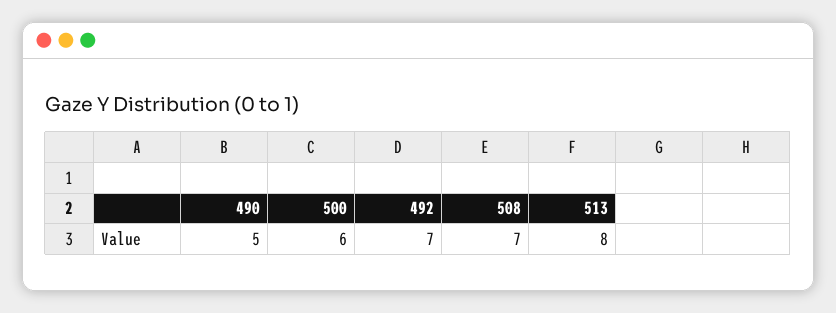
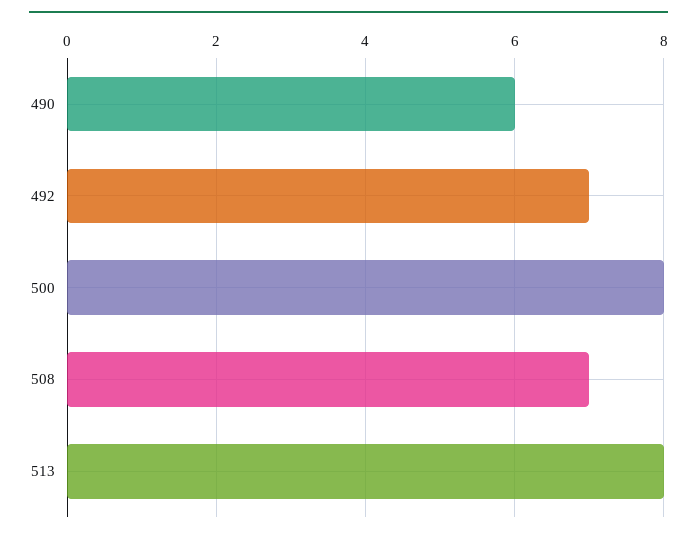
490: 5 -> 6
500: 6 -> 8

